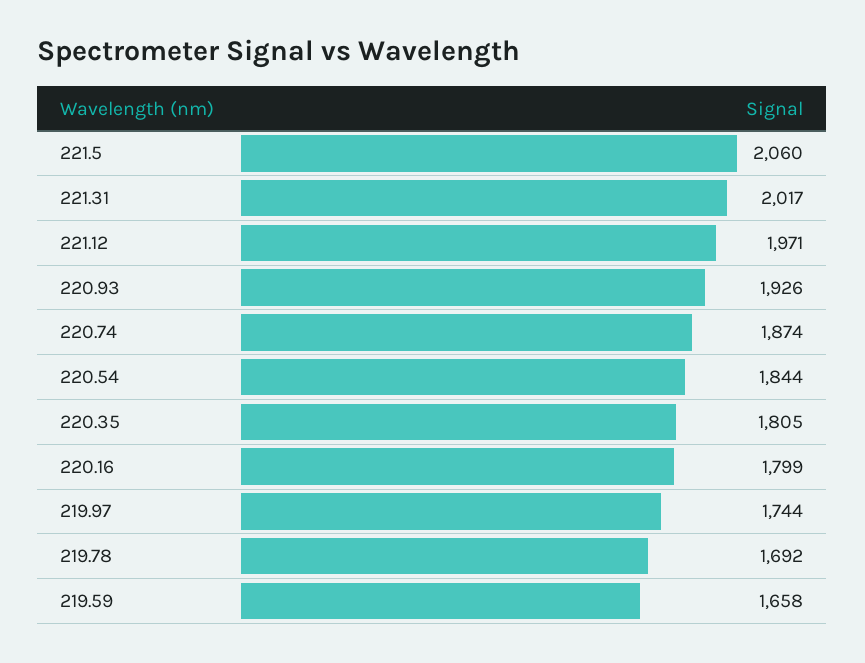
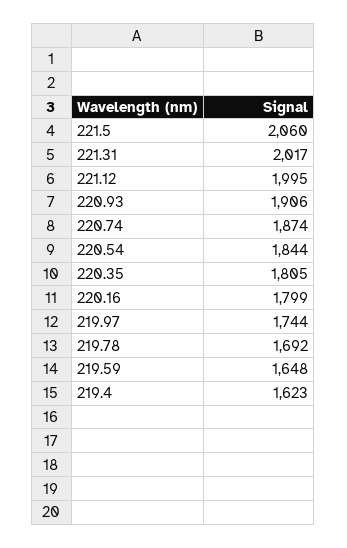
221.12: 1971 -> 1995
220.93: 1926 -> 1906
219.59: 1658 -> 1648
219.4: none -> 1623

